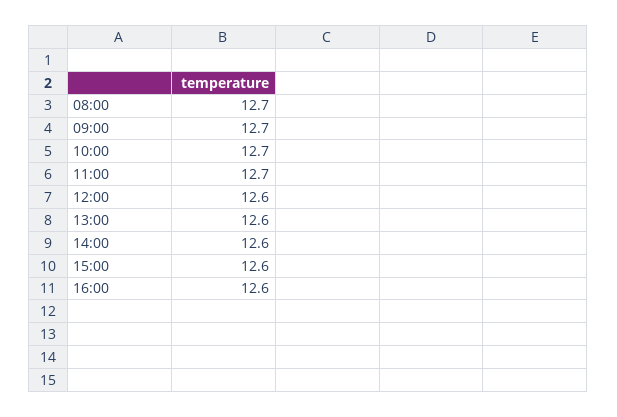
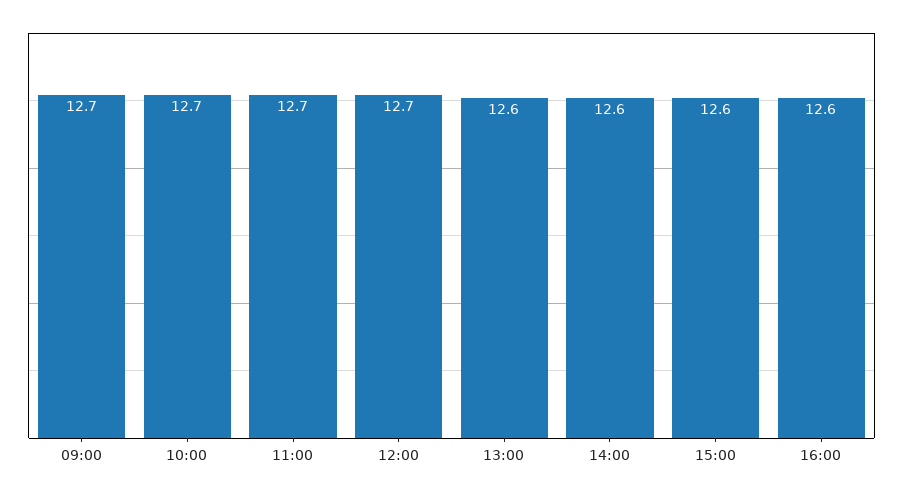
08:00: 12.7 -> none
12:00: 12.6 -> 12.7

